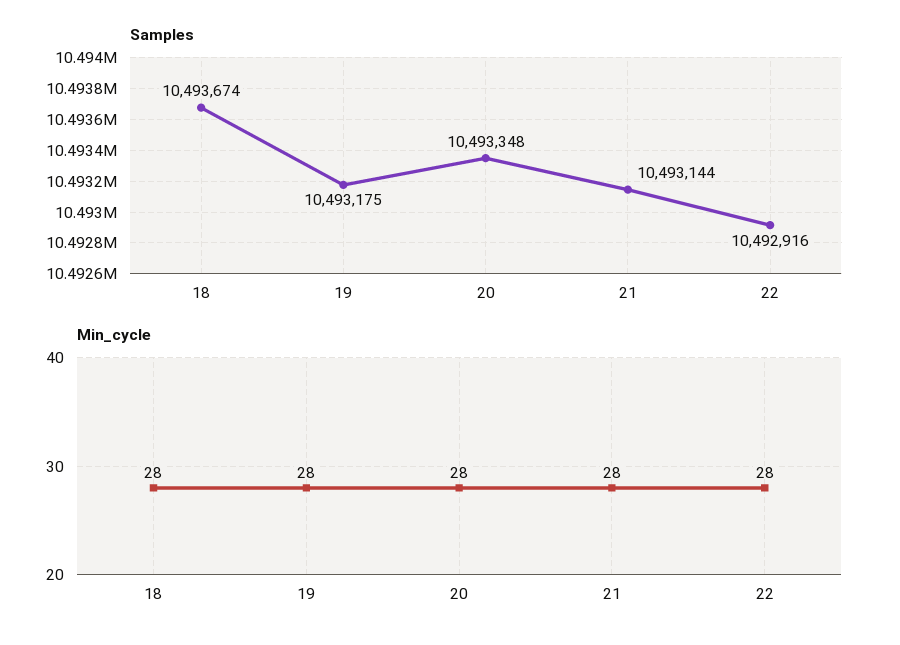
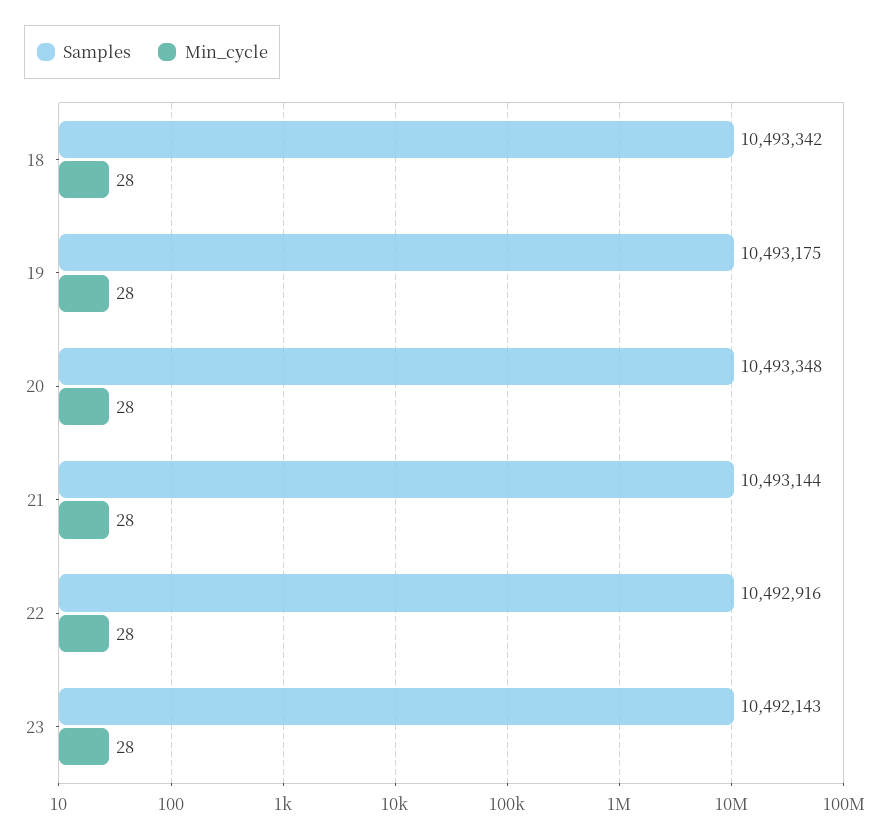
Samples, 18: 10493674 -> 10493342
Samples, 23: none -> 10492143
Min_cycle, 23: none -> 28

